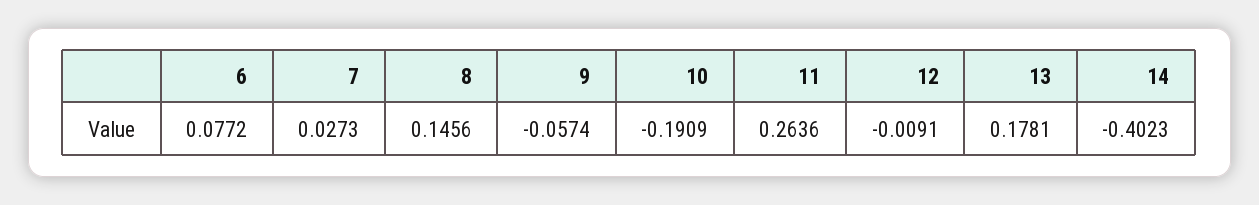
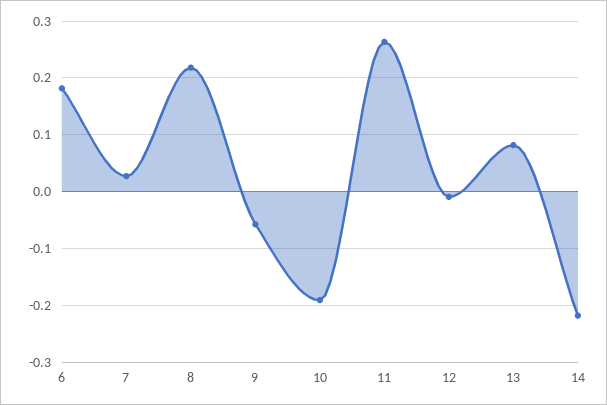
6: 0.0772 -> 0.18
8: 0.1456 -> 0.22
13: 0.1781 -> 0.08
14: -0.4023 -> -0.22

